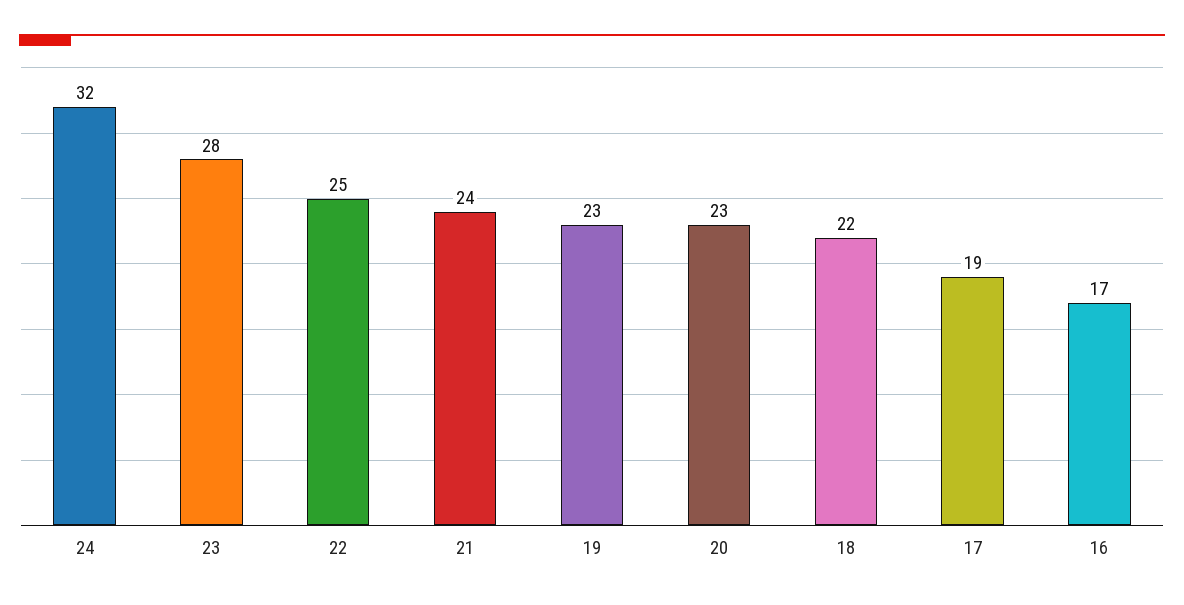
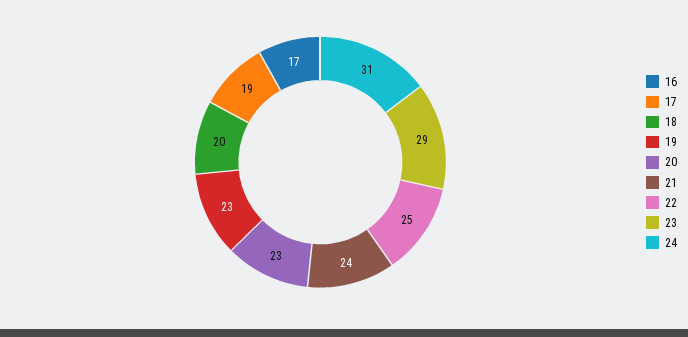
24: 32 -> 31
23: 28 -> 29
18: 22 -> 20

